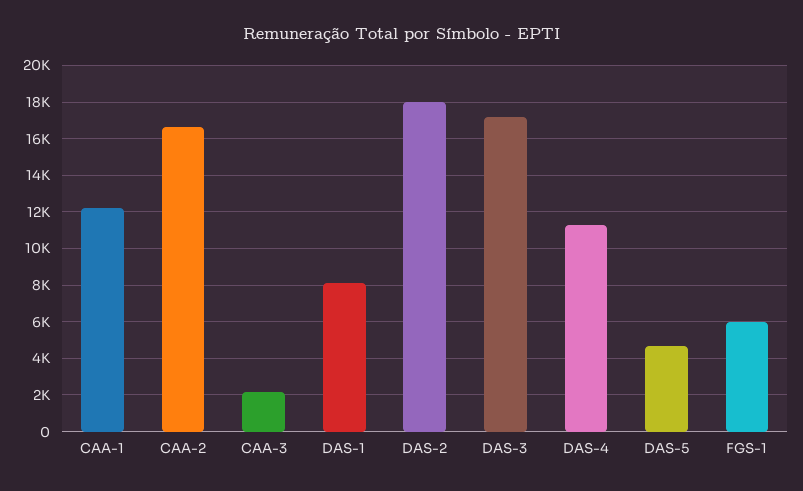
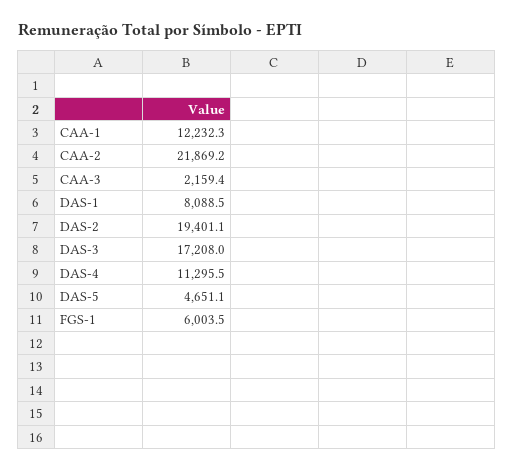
CAA-2: 16500 -> 21869.2
DAS-2: 18000 -> 19401.1

